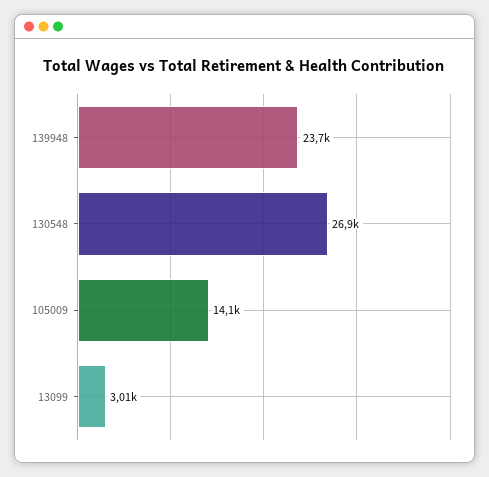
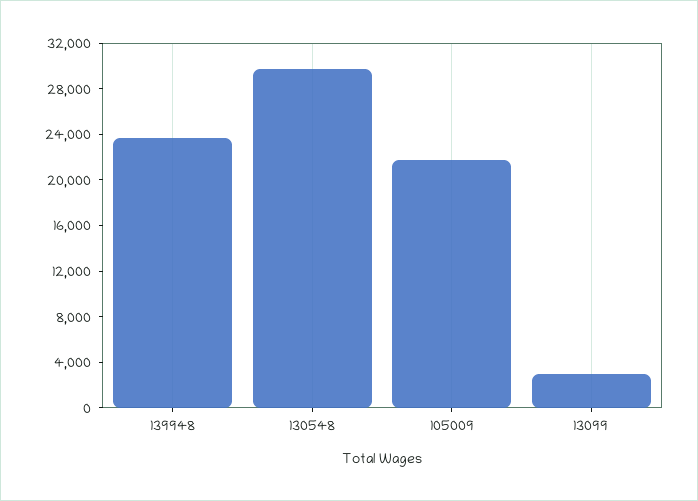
130548: 26900 -> 30000
105009: 14100 -> 22000

